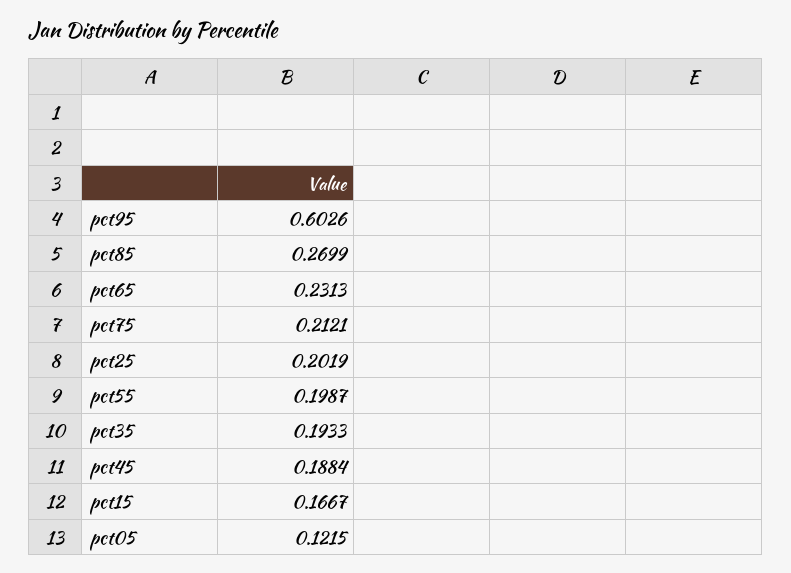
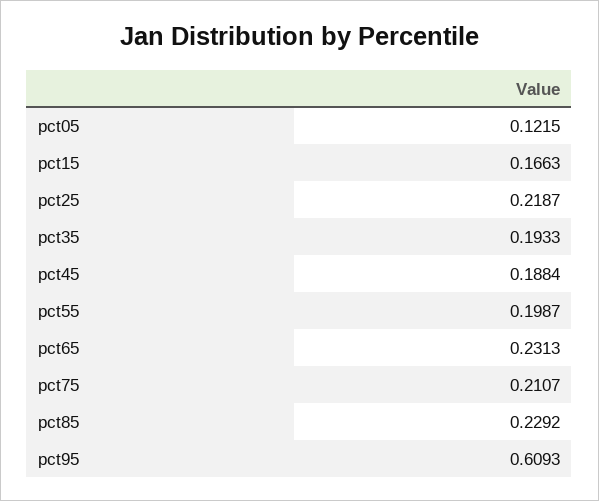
pct95: 0.6026 -> 0.6093
pct85: 0.2699 -> 0.2292
pct75: 0.2121 -> 0.2107
pct25: 0.2019 -> 0.2187
pct15: 0.1667 -> 0.1663

